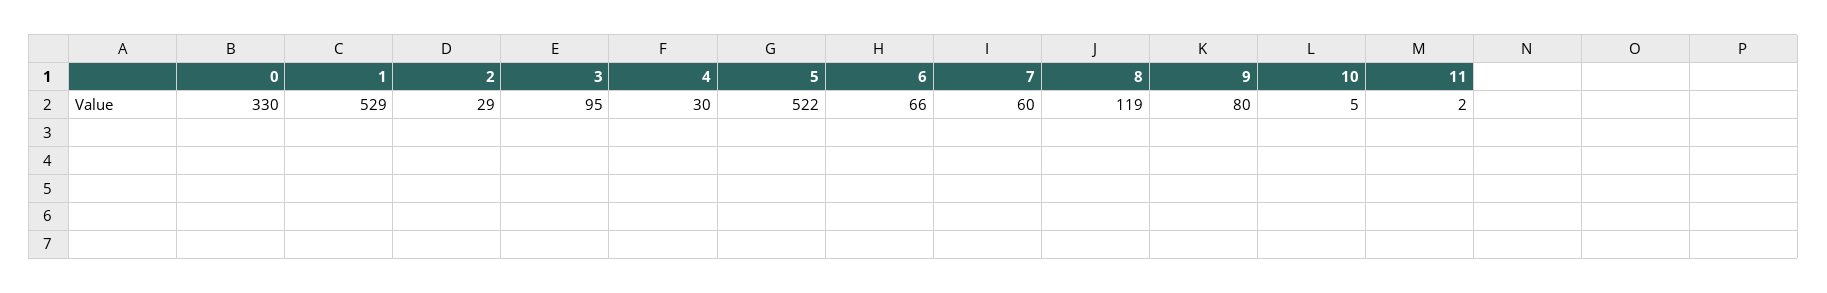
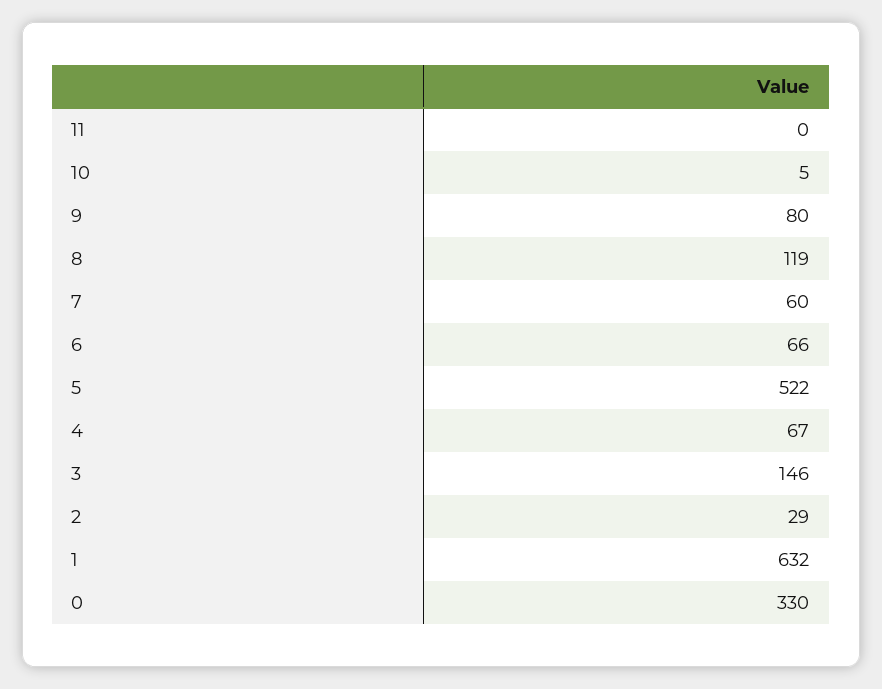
1: 529 -> 632
3: 95 -> 146
4: 30 -> 67
11: 2 -> 0

